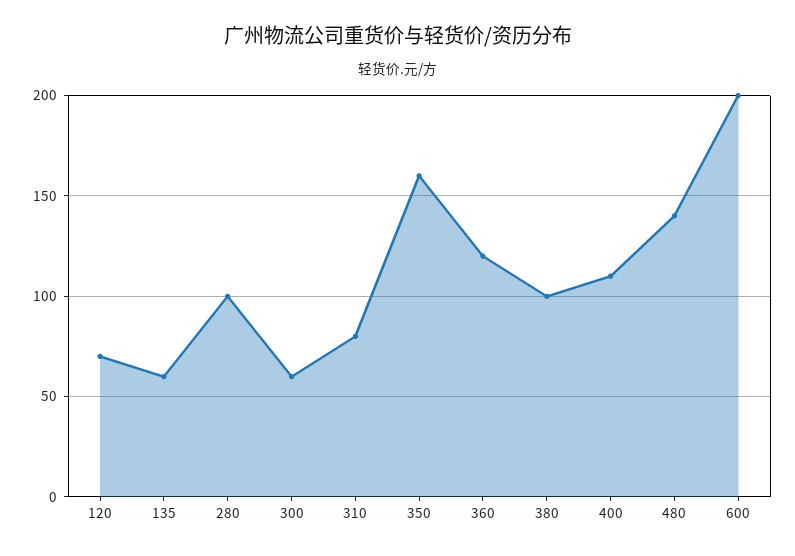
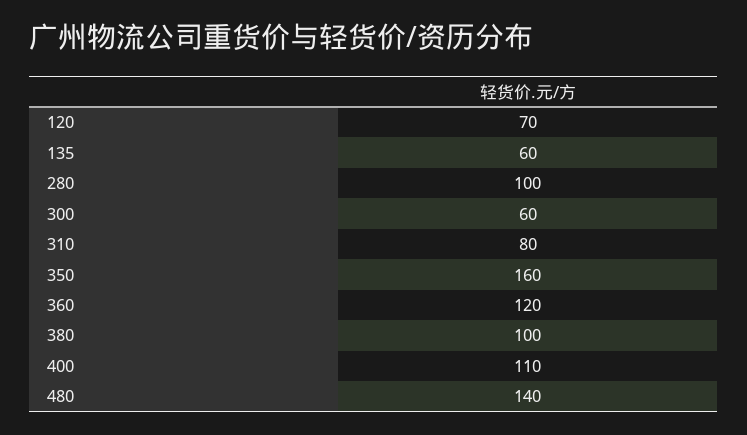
600: 200 -> none

